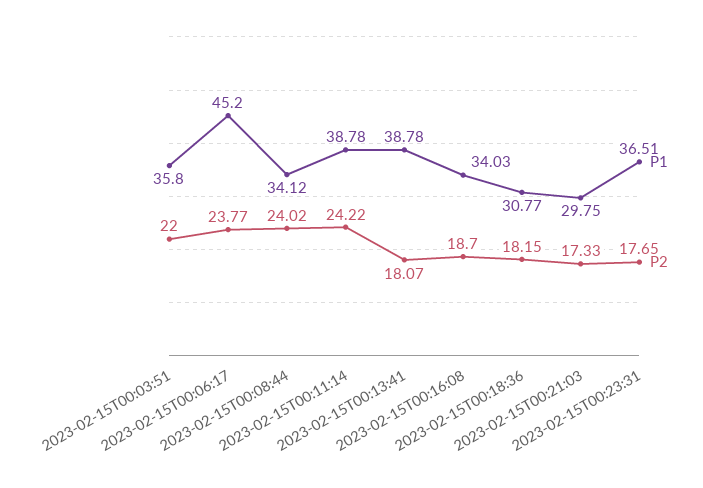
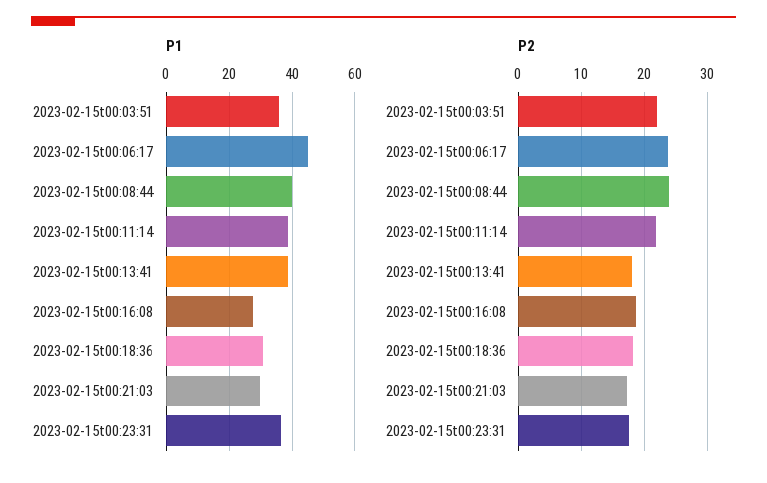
P1, 2023-02-15T00:08:44: 34.12 -> 40
P2, 2023-02-15T00:11:14: 24.22 -> 22
P1, 2023-02-15T00:16:08: 34.03 -> 28

